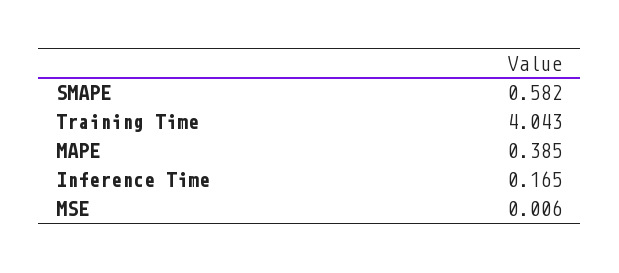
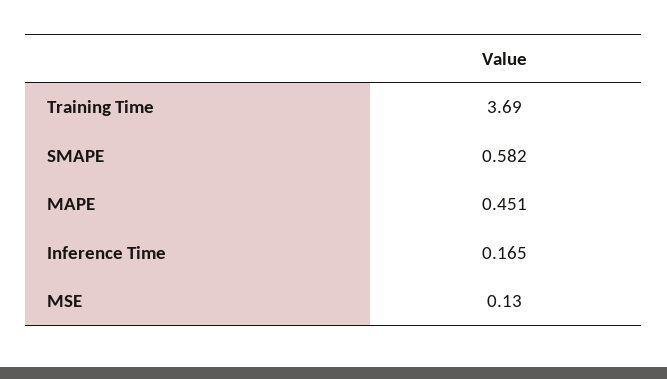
Training Time: 4.043 -> 3.69
MAPE: 0.385 -> 0.451
MSE: 0.006 -> 0.13

